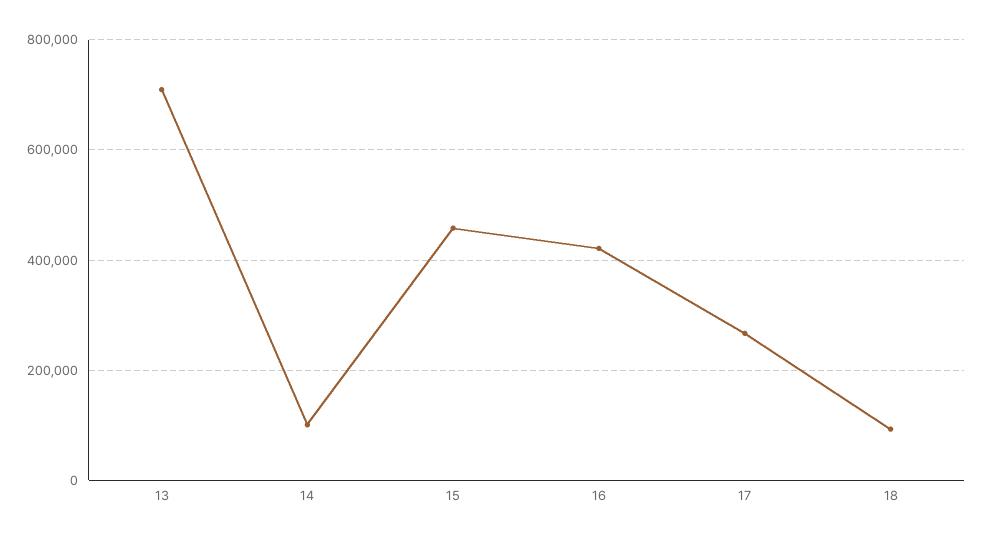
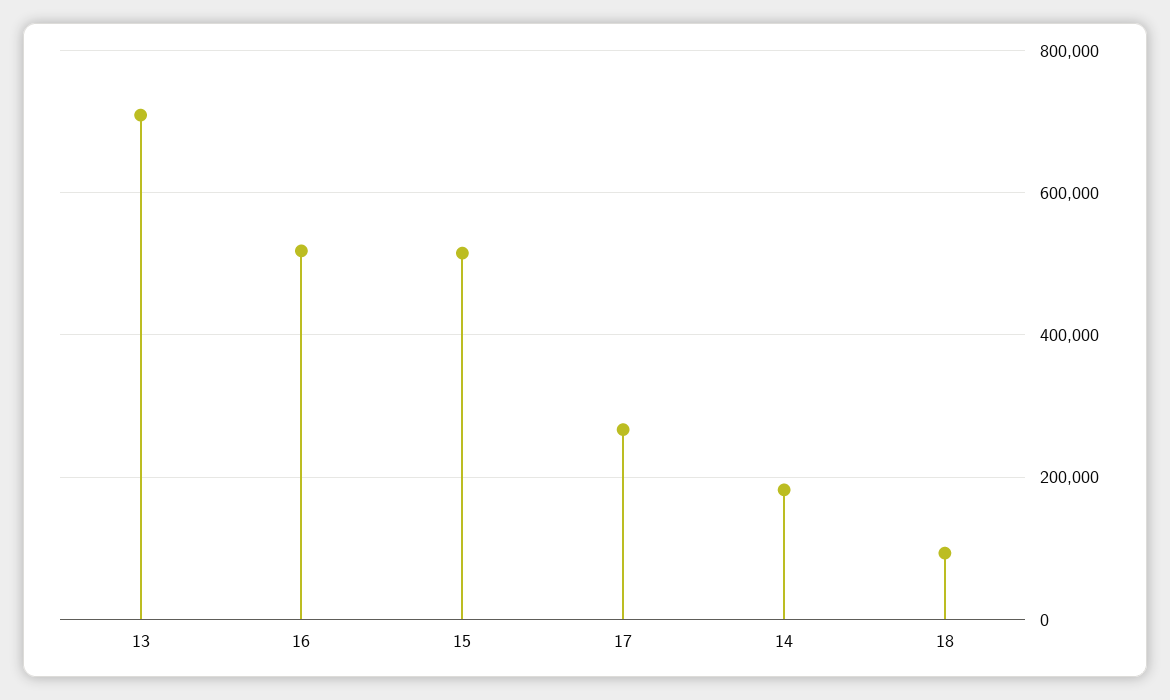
14: 100000 -> 180000
15: 460000 -> 520000
16: 420000 -> 520000

